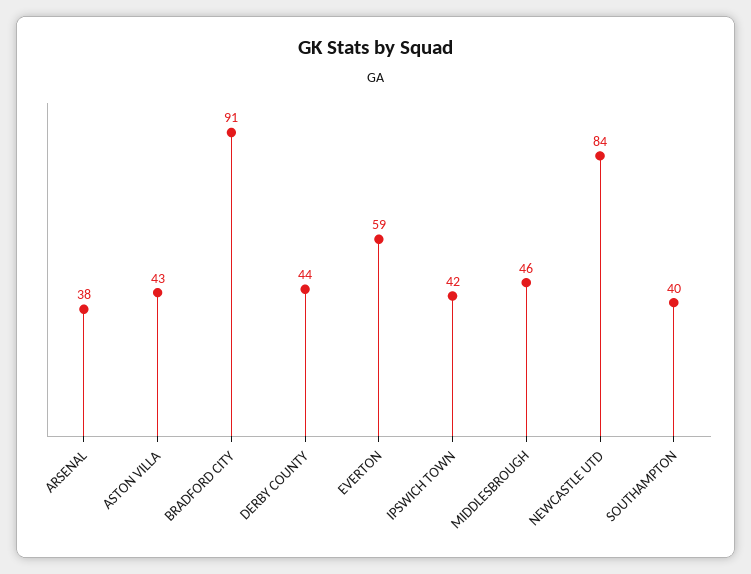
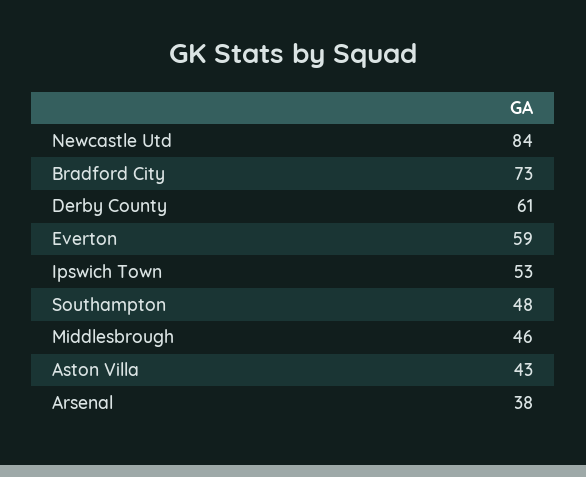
BRADFORD CITY: 91 -> 73
DERBY COUNTY: 44 -> 61
IPSWICH TOWN: 42 -> 53
SOUTHAMPTON: 40 -> 48

